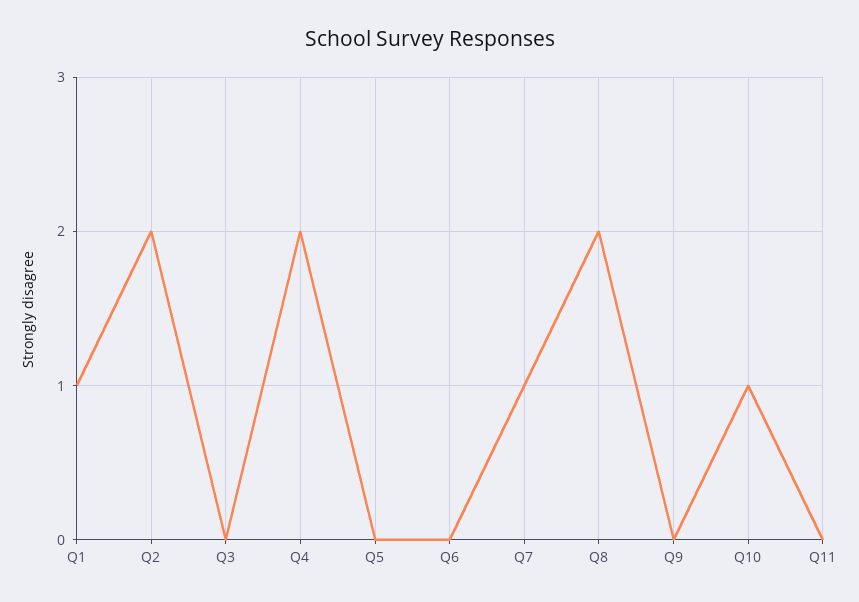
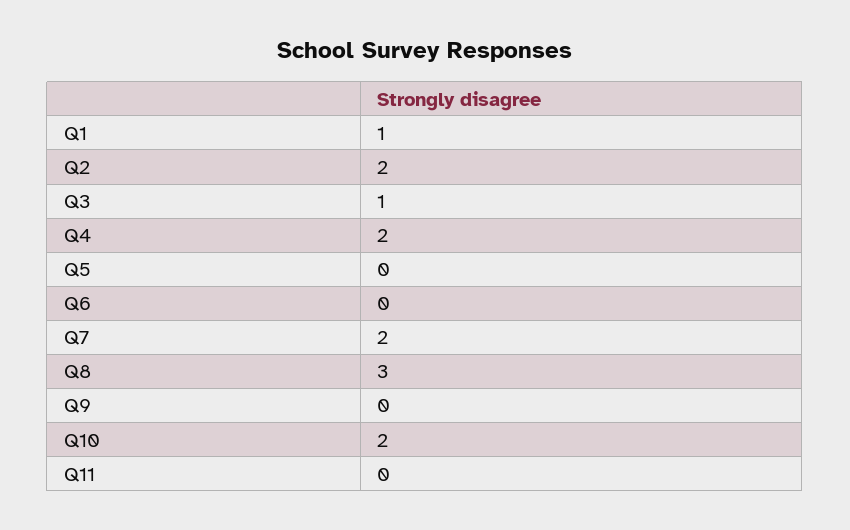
Q3: 0 -> 1
Q7: 1 -> 2
Q8: 2 -> 3
Q10: 1 -> 2

